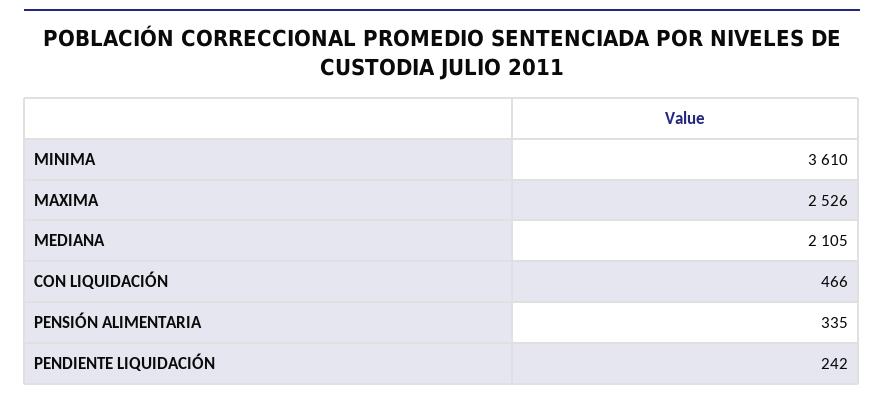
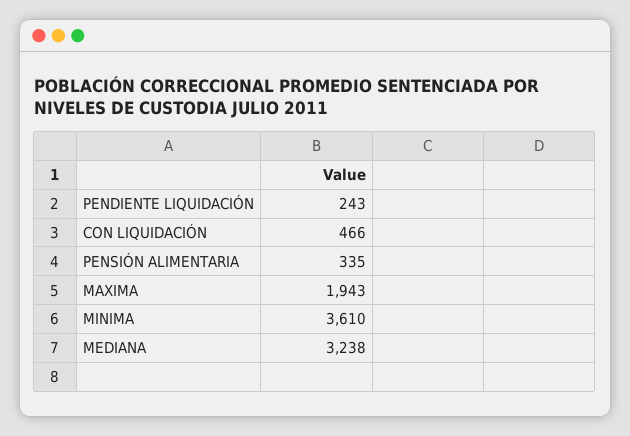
MAXIMA: 2526 -> 1943
MEDIANA: 2105 -> 3238
PENDIENTE LIQUIDACIÓN: 242 -> 243

